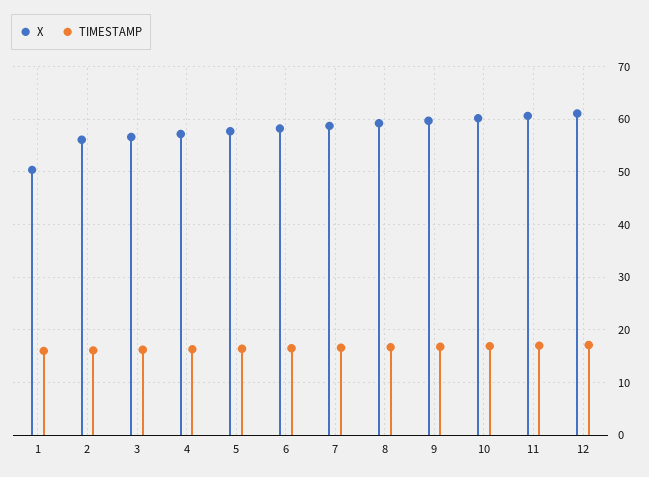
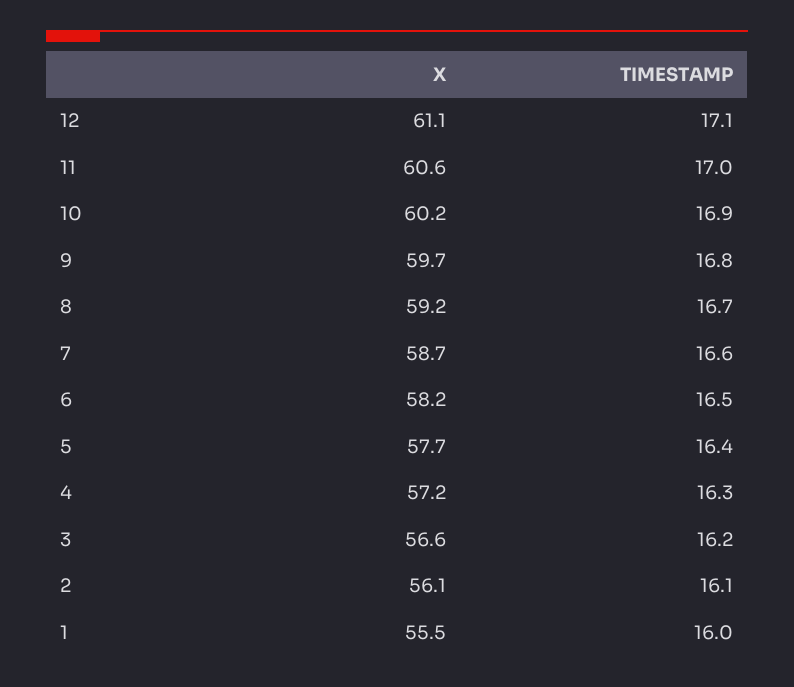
X, 1: 50 -> 55.5

